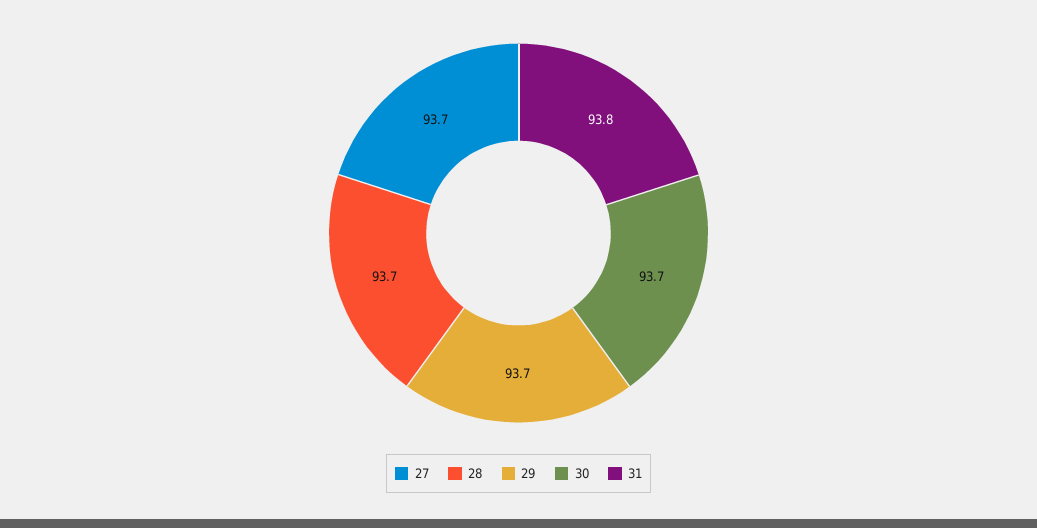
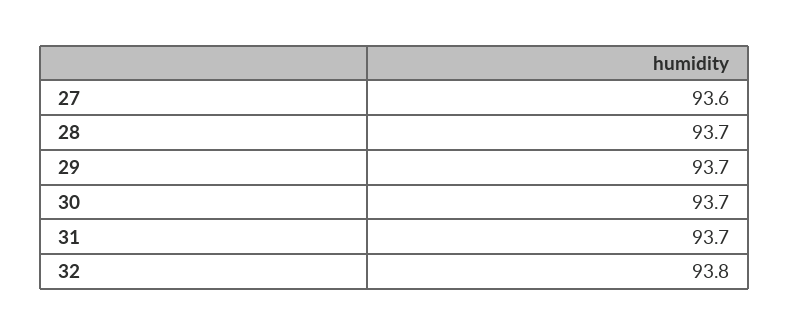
27: 93.7 -> 93.6
31: 93.8 -> 93.7
32: none -> 93.8

